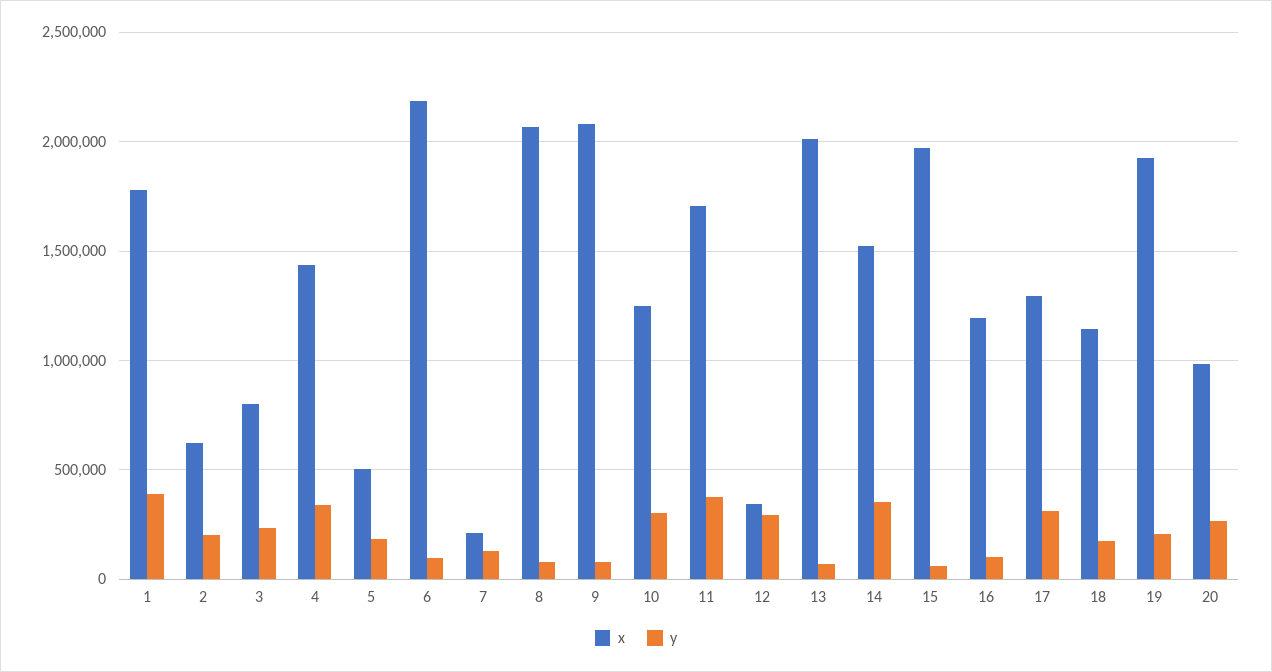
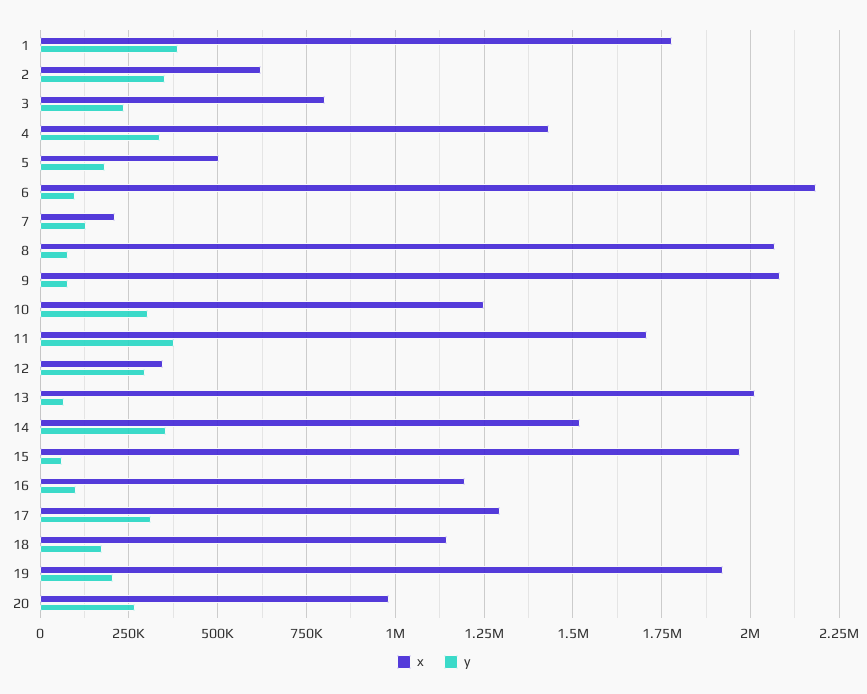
y, 2: 200000 -> 350000

